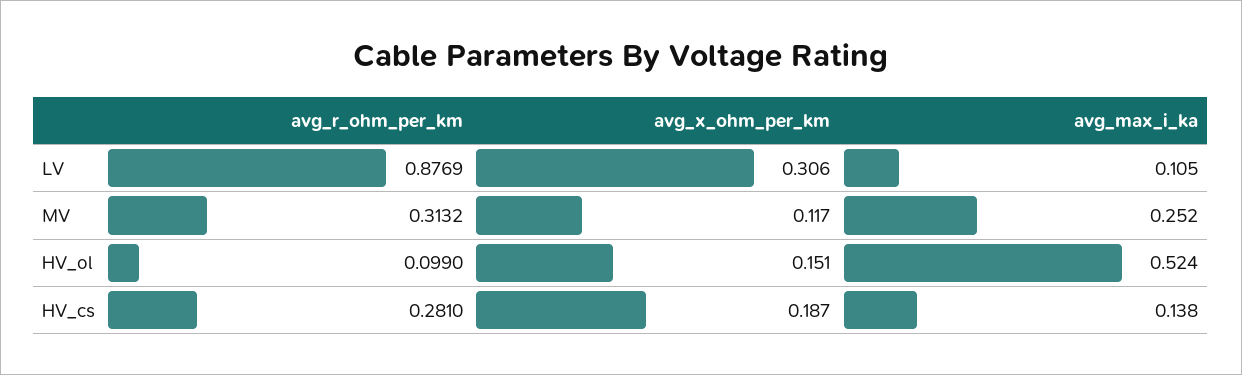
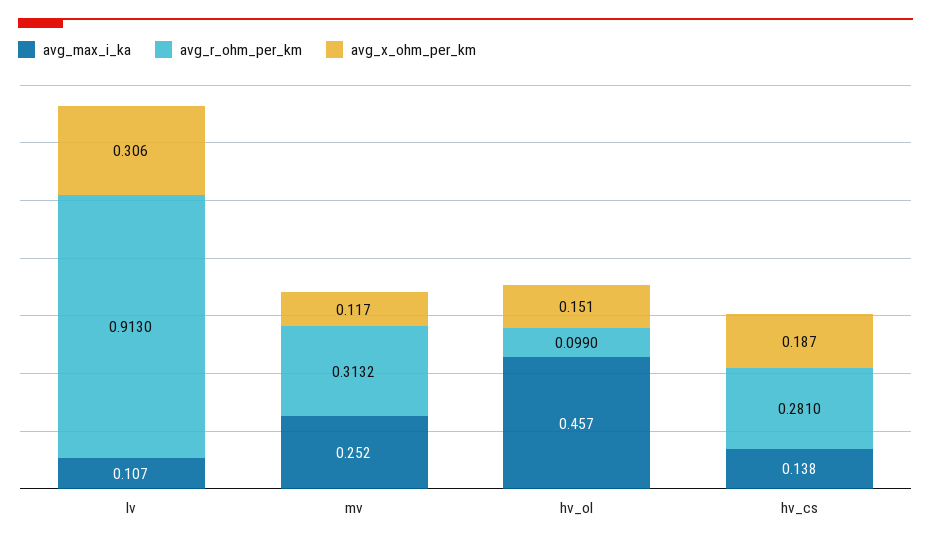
avg_r_ohm_per_km, LV: 0.8769 -> 0.913
avg_max_i_ka, LV: 0.105 -> 0.107
avg_max_i_ka, HV_ol: 0.524 -> 0.457

